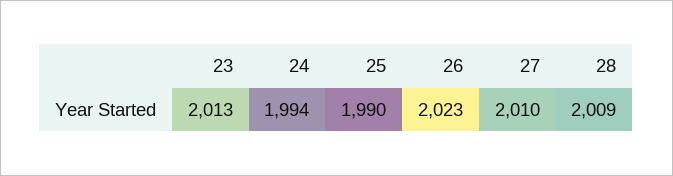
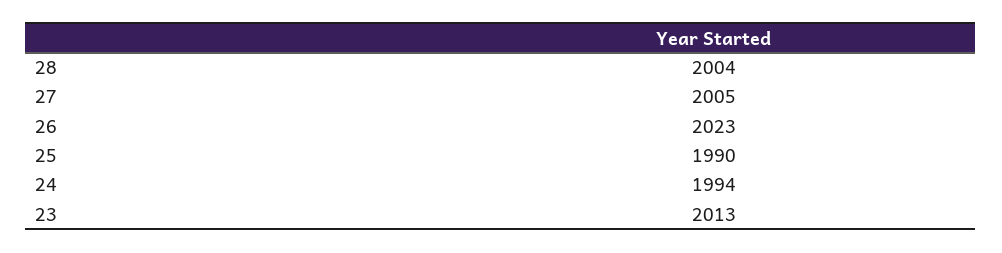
27: 2010 -> 2005
28: 2009 -> 2004

